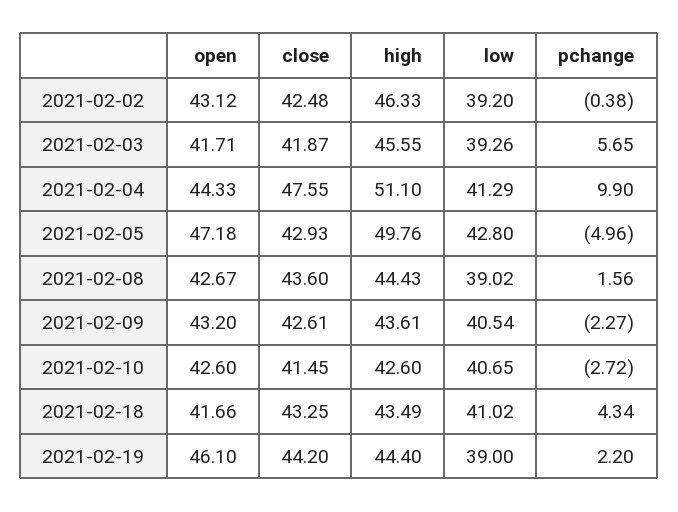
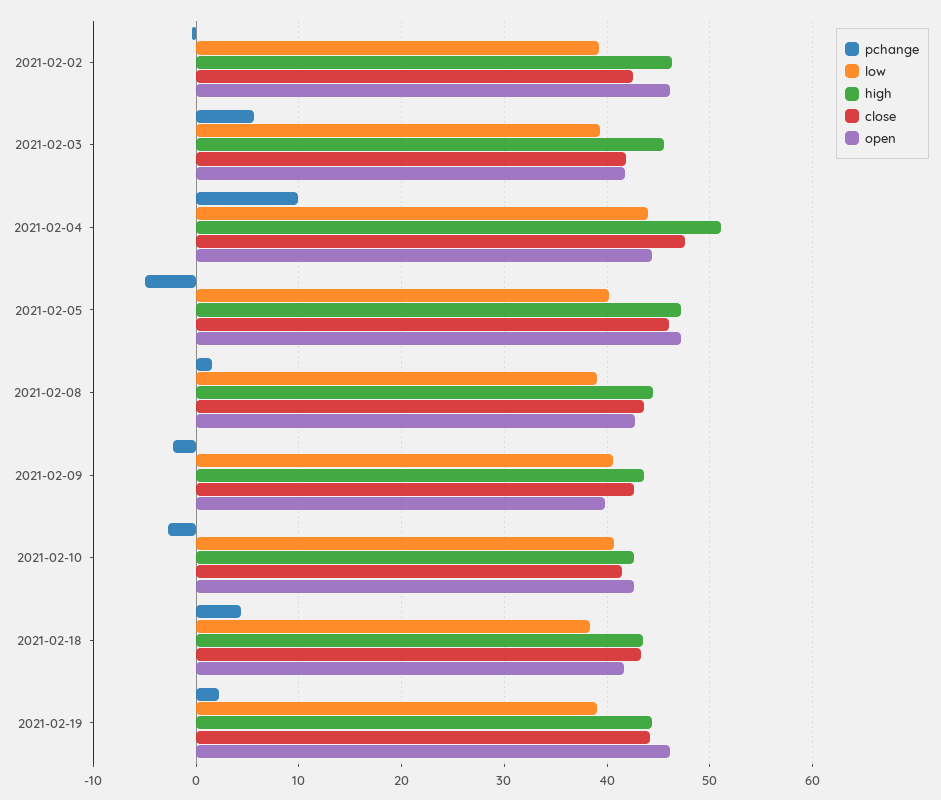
open, 2021-02-02: 43.12 -> 46
low, 2021-02-04: 41.29 -> 44
close, 2021-02-05: 42.93 -> 46
high, 2021-02-05: 49.76 -> 47
low, 2021-02-05: 42.8 -> 40
open, 2021-02-09: 43.2 -> 40
low, 2021-02-18: 41.02 -> 38

